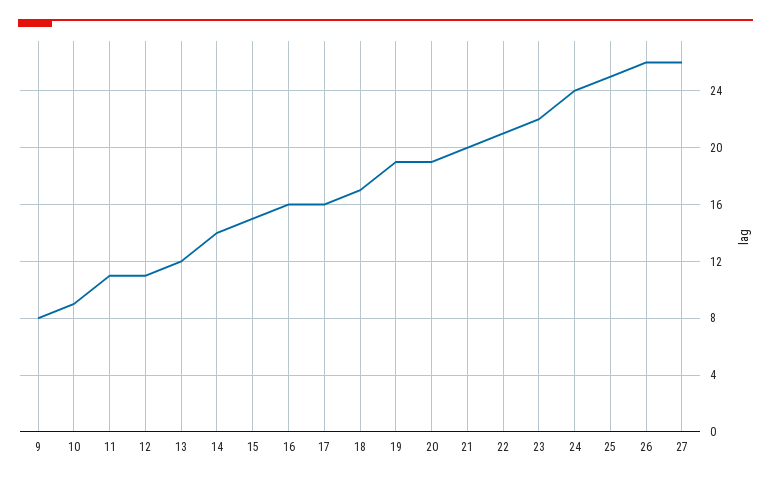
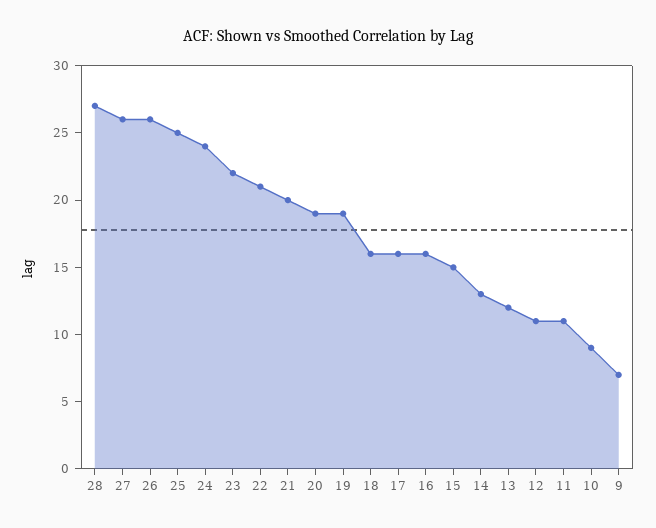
9: 8 -> 7
14: 14 -> 13
18: 17 -> 16
28: none -> 27

